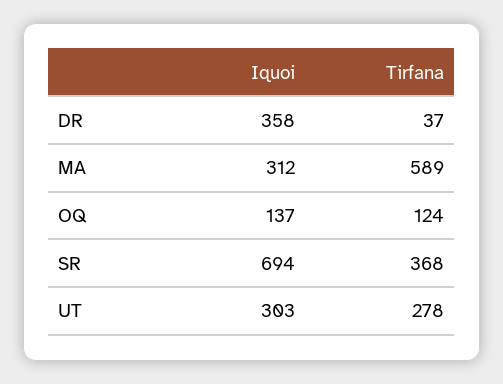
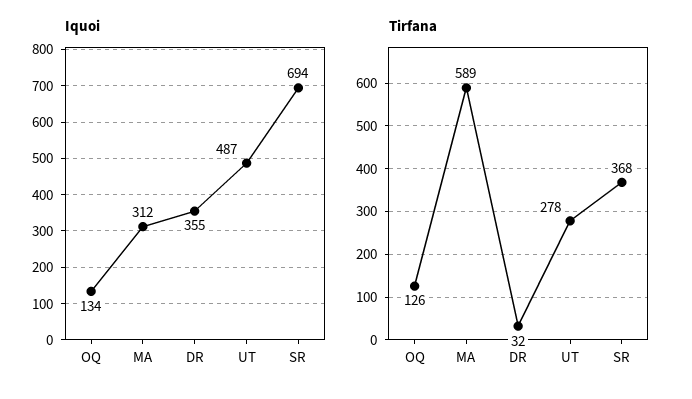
Iquoi, DR: 358 -> 355
Tirfana, DR: 37 -> 32
Iquoi, OQ: 137 -> 134
Tirfana, OQ: 124 -> 126
Iquoi, UT: 303 -> 487

